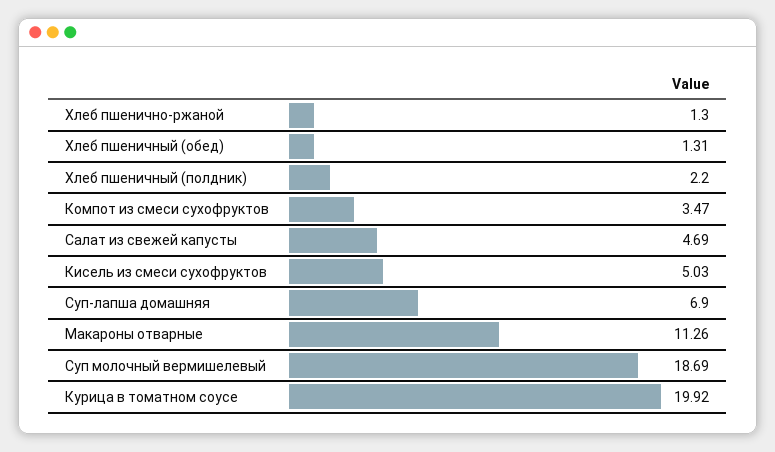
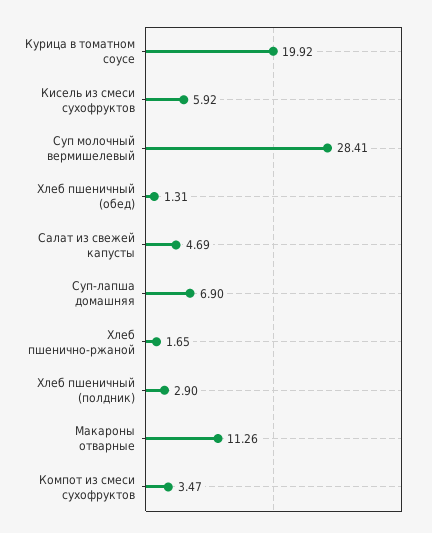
Хлеб пшенично-ржаной: 1.3 -> 1.65
Хлеб пшеничный (полдник): 2.2 -> 2.9
Кисель из смеси сухофруктов: 5.03 -> 5.92
Суп молочный вермишелевый: 18.69 -> 28.41

